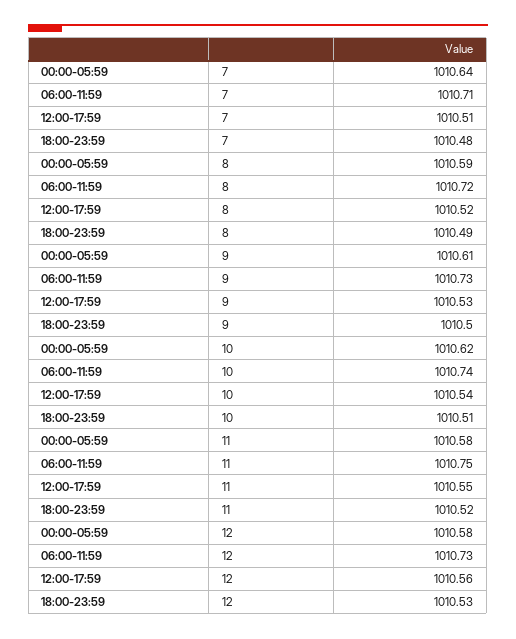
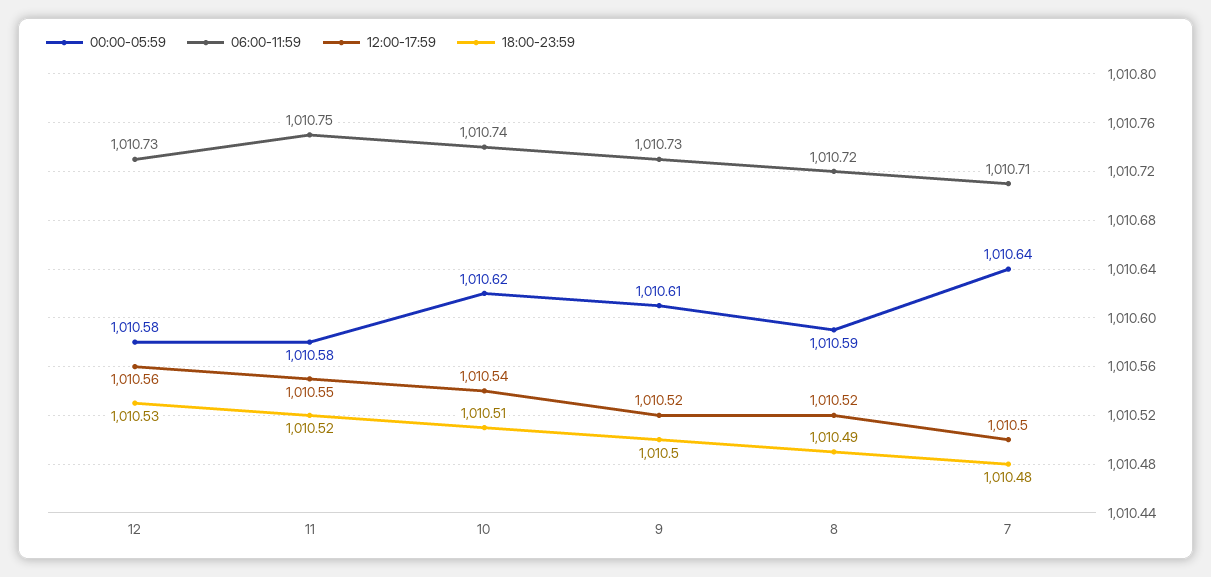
12:00-17:59, 7: 1010.51 -> 1010.5
12:00-17:59, 9: 1010.53 -> 1010.52

